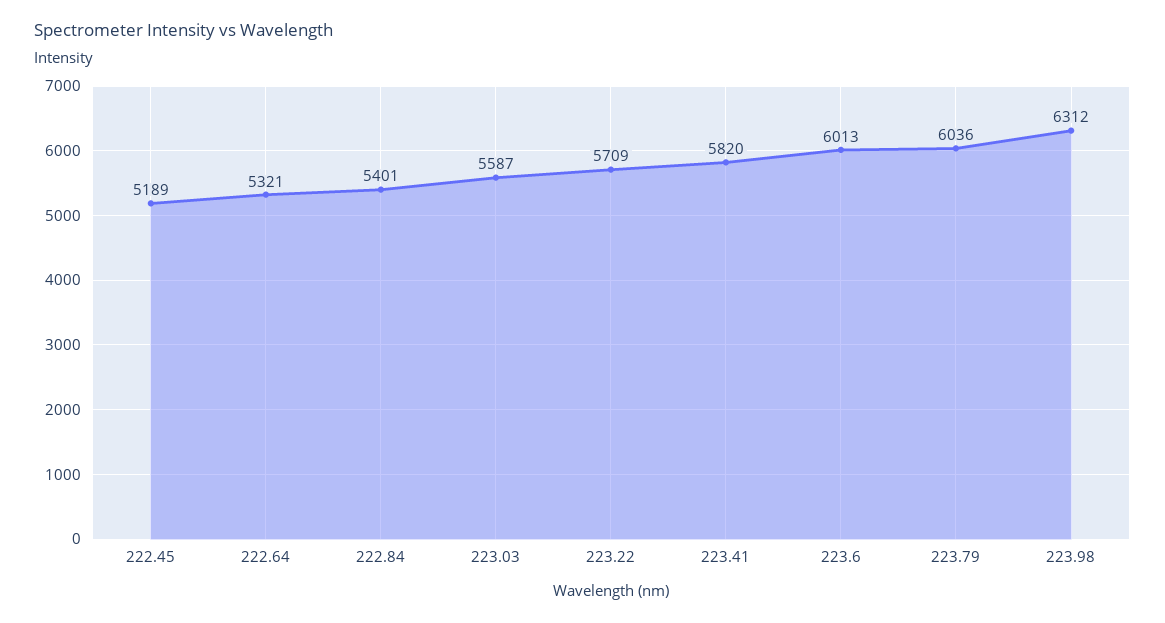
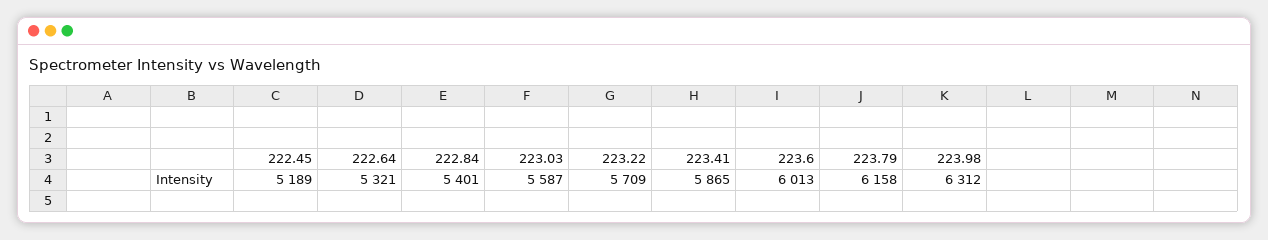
223.41: 5820 -> 5865
223.79: 6036 -> 6158

